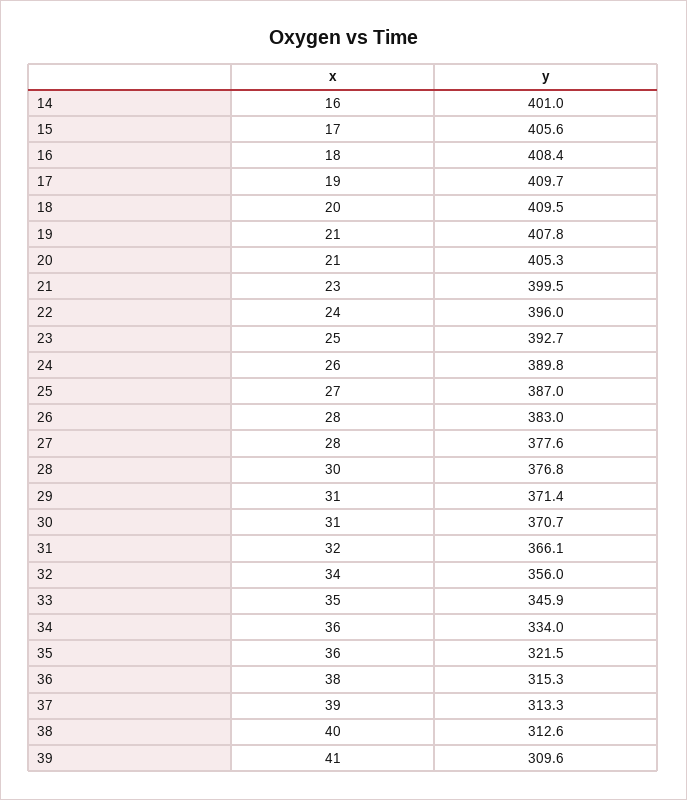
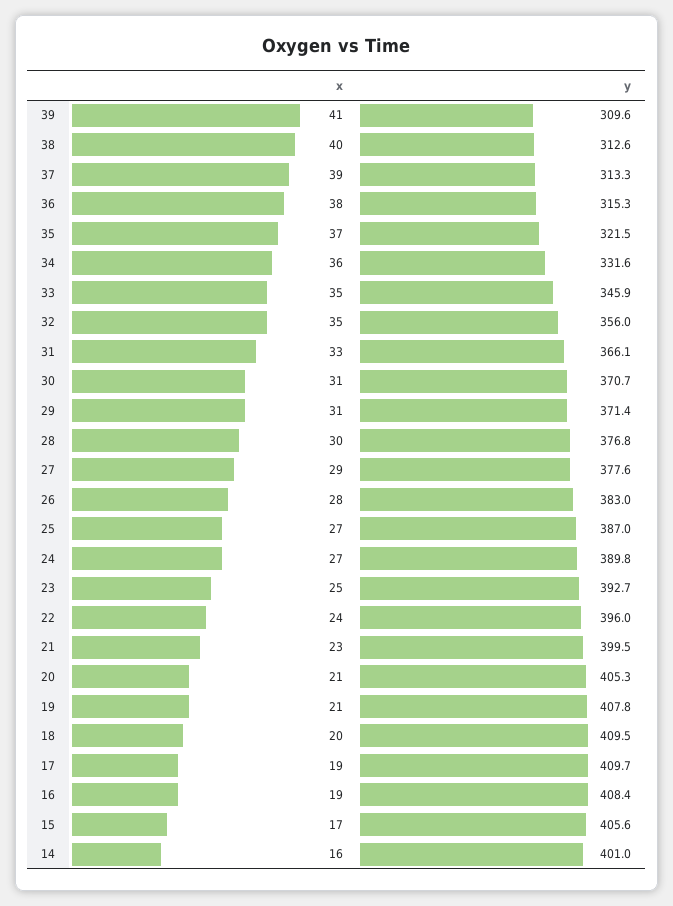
x, 16: 18 -> 19
x, 24: 26 -> 27
x, 27: 28 -> 29
x, 31: 32 -> 33
x, 32: 34 -> 35
y, 34: 334 -> 331.6
x, 35: 36 -> 37

